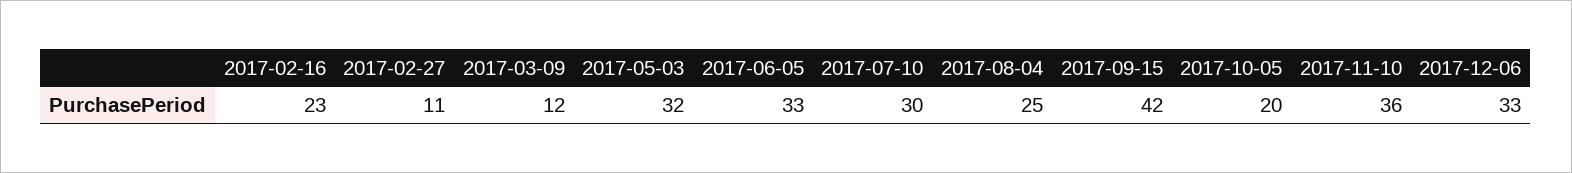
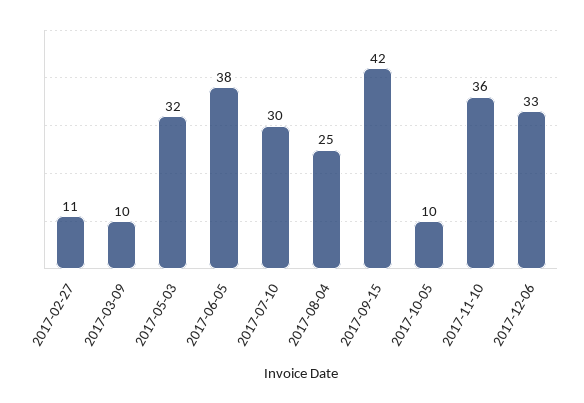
2017-02-16: 23 -> none
2017-03-09: 12 -> 10
2017-06-05: 33 -> 38
2017-10-05: 20 -> 10

